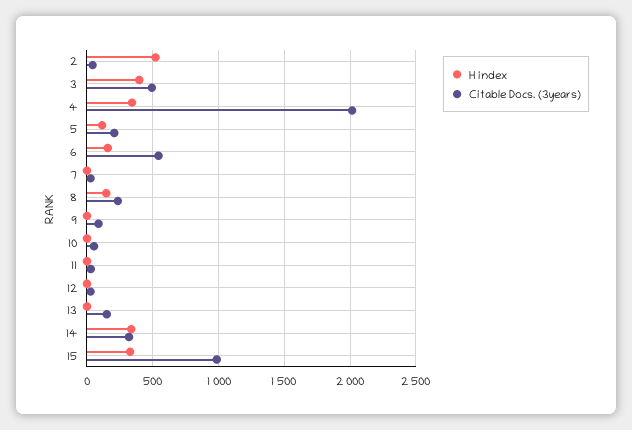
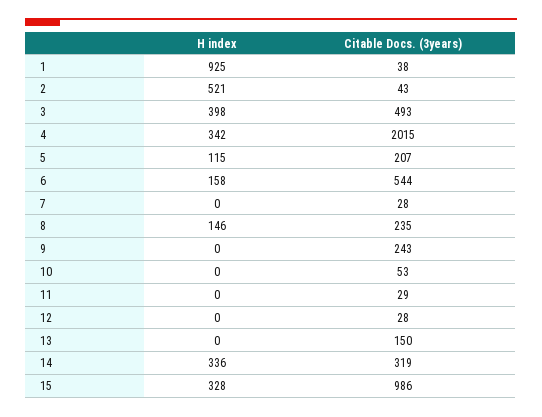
Citable Docs. (3years), 9: 100 -> 243
H index, 1: none -> 925
Citable Docs. (3years), 1: none -> 38

